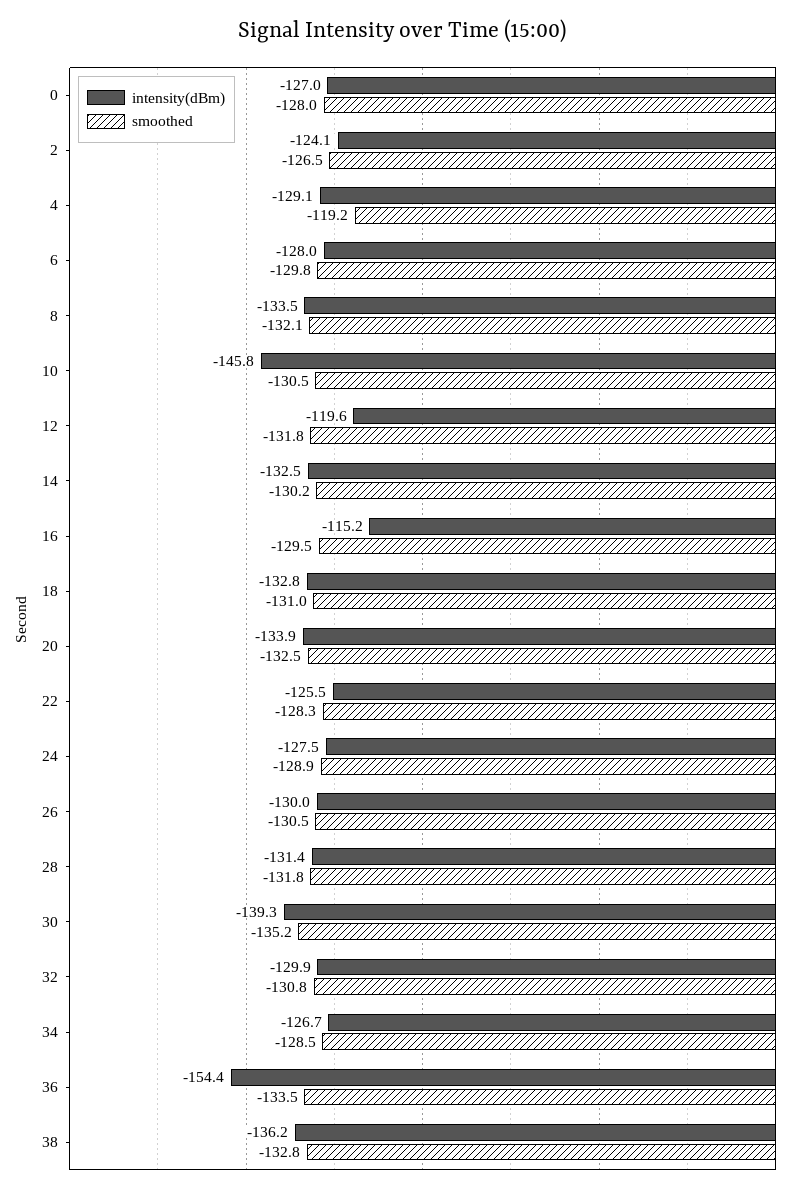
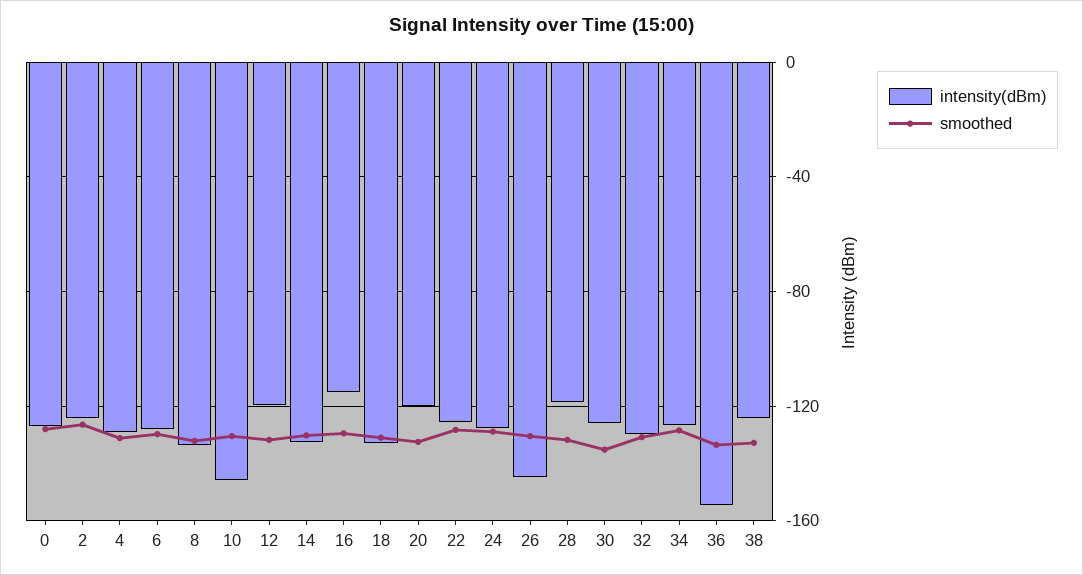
smoothed, 4: -119.2 -> -130
intensity(dBm), 20: -133.9 -> -120
intensity(dBm), 26: -130 -> -145
intensity(dBm), 28: -131.4 -> -120
intensity(dBm), 30: -139.3 -> -125
intensity(dBm), 38: -136.2 -> -125

